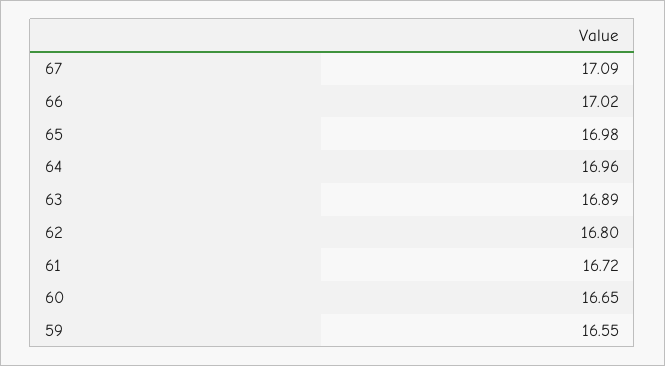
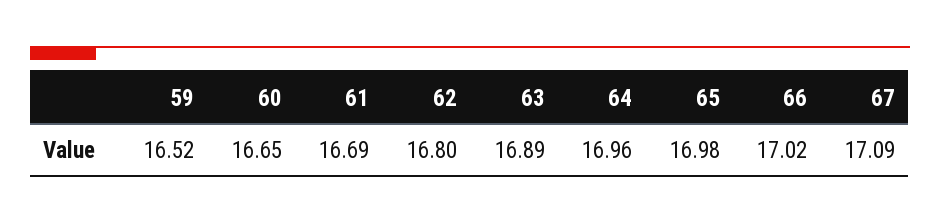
61: 16.72 -> 16.69
59: 16.55 -> 16.52

